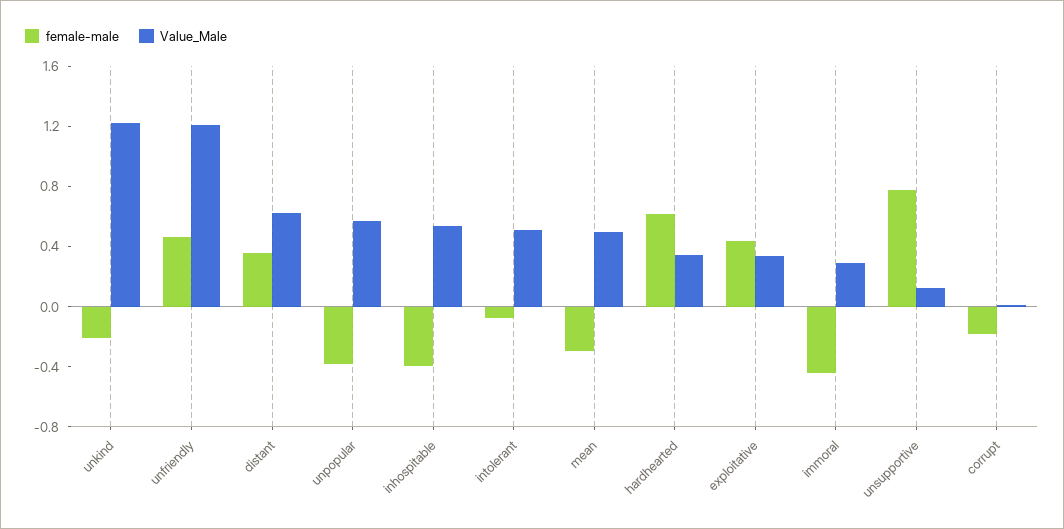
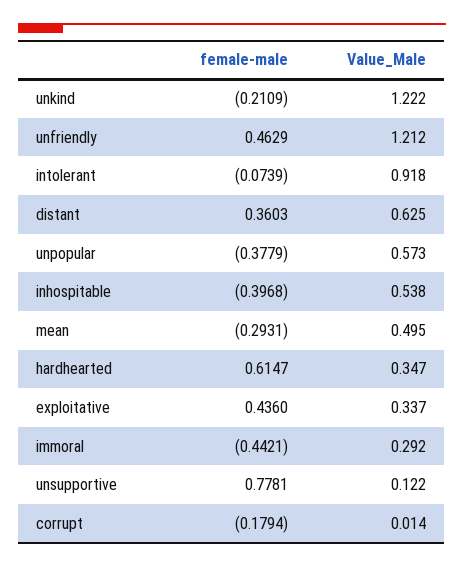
Value_Male, intolerant: 0.5 -> 0.918

